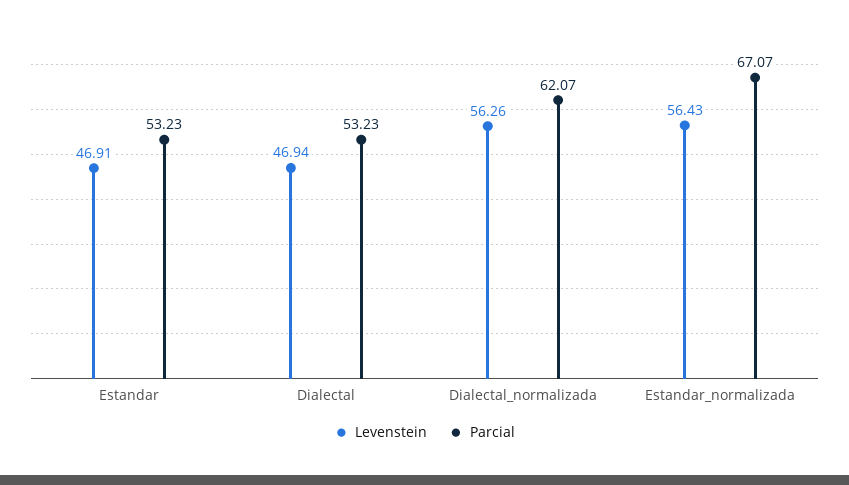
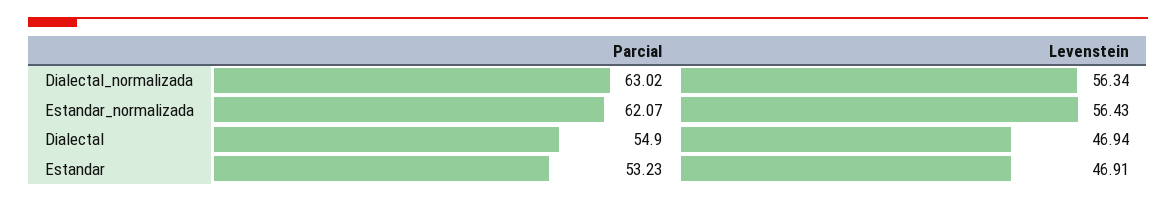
Parcial, Dialectal: 53.23 -> 54.9
Levenstein, Dialectal_normalizada: 56.26 -> 56.34
Parcial, Dialectal_normalizada: 62.07 -> 63.02
Parcial, Estandar_normalizada: 67.07 -> 62.07

